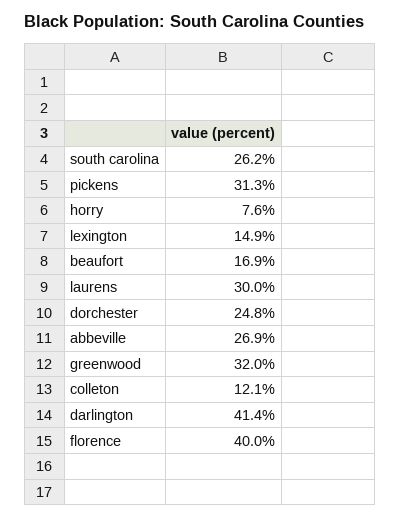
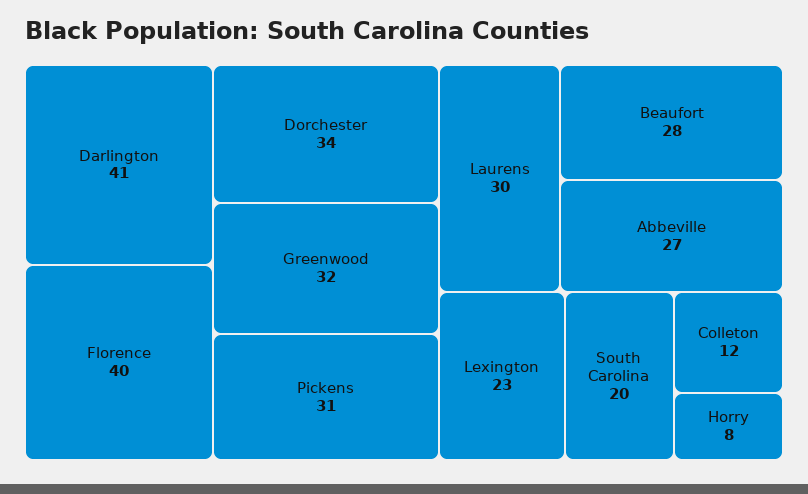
south carolina: 26.2 -> 20
lexington: 14.9 -> 23
beaufort: 16.9 -> 28
dorchester: 24.8 -> 34

